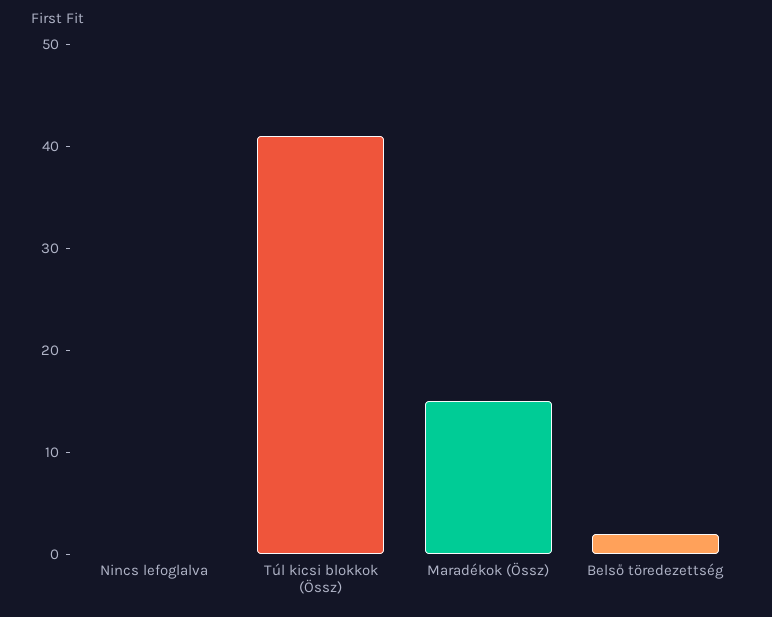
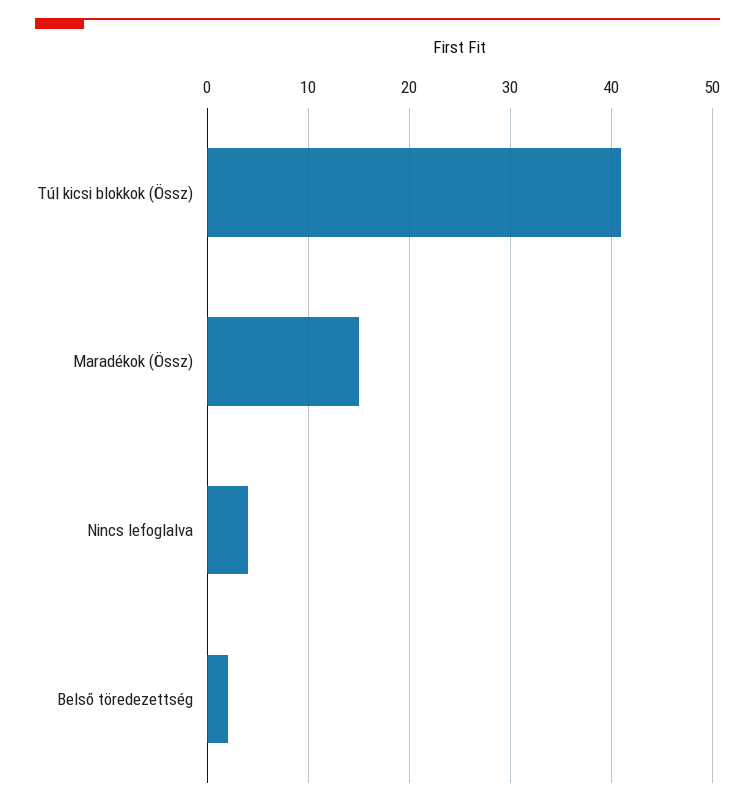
Nincs lefoglalva: 0 -> 4

